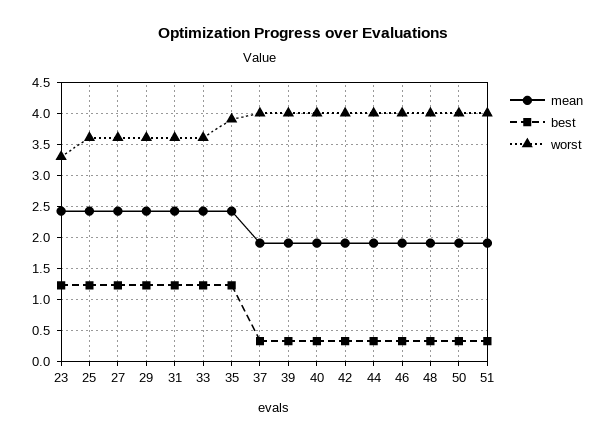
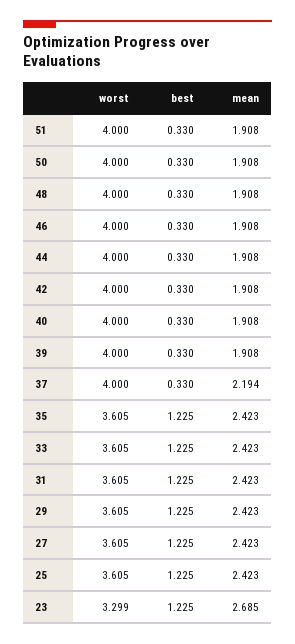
mean, 23: 2.4 -> 2.685
worst, 35: 3.9 -> 3.605
mean, 37: 1.9 -> 2.194

